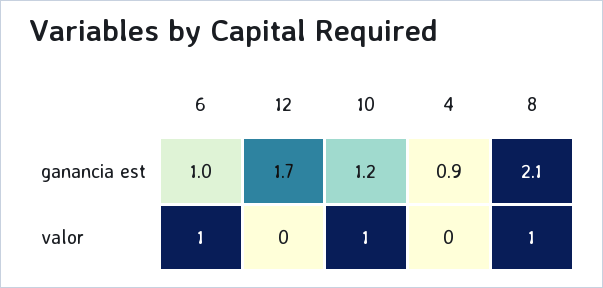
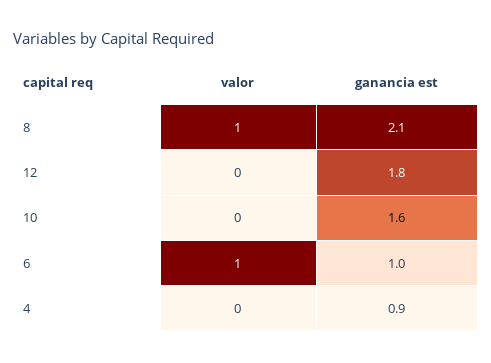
12, ganancia est: 1.7 -> 1.8
10, ganancia est: 1.2 -> 1.6
10, valor: 1 -> 0

